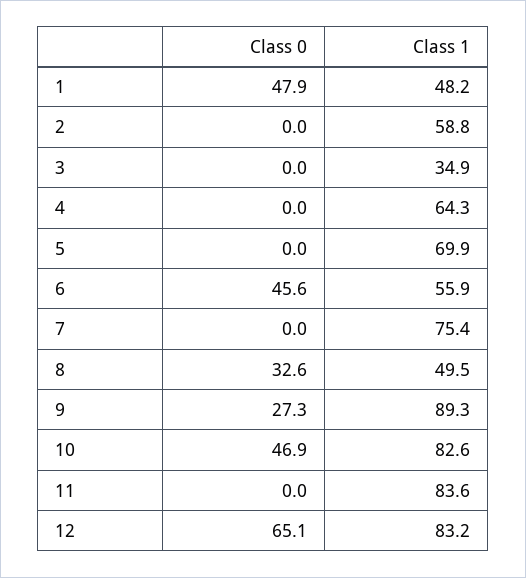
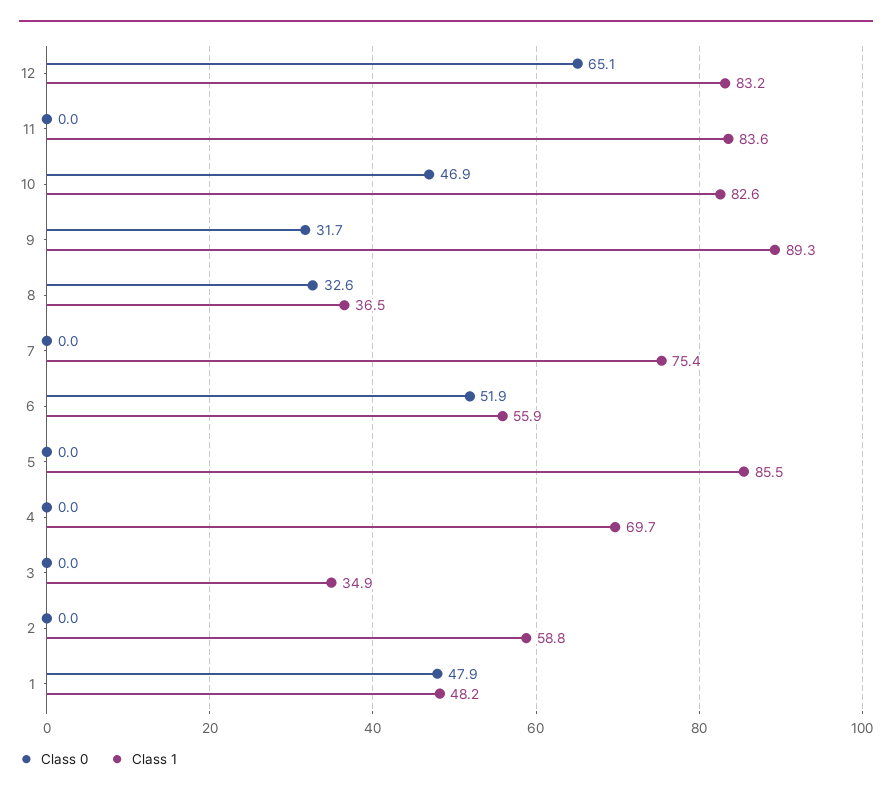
Class 1, 4: 64.3 -> 69.7
Class 1, 5: 69.9 -> 85.5
Class 0, 6: 45.6 -> 51.9
Class 1, 8: 49.5 -> 36.5
Class 0, 9: 27.3 -> 31.7

